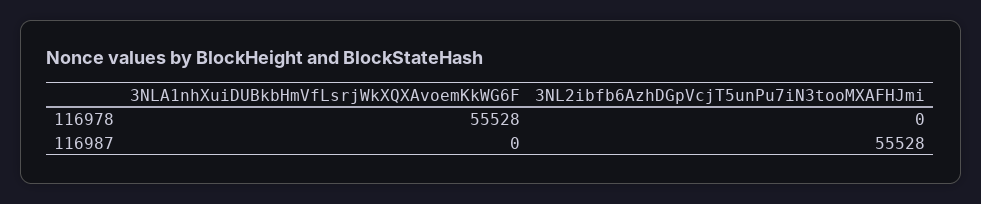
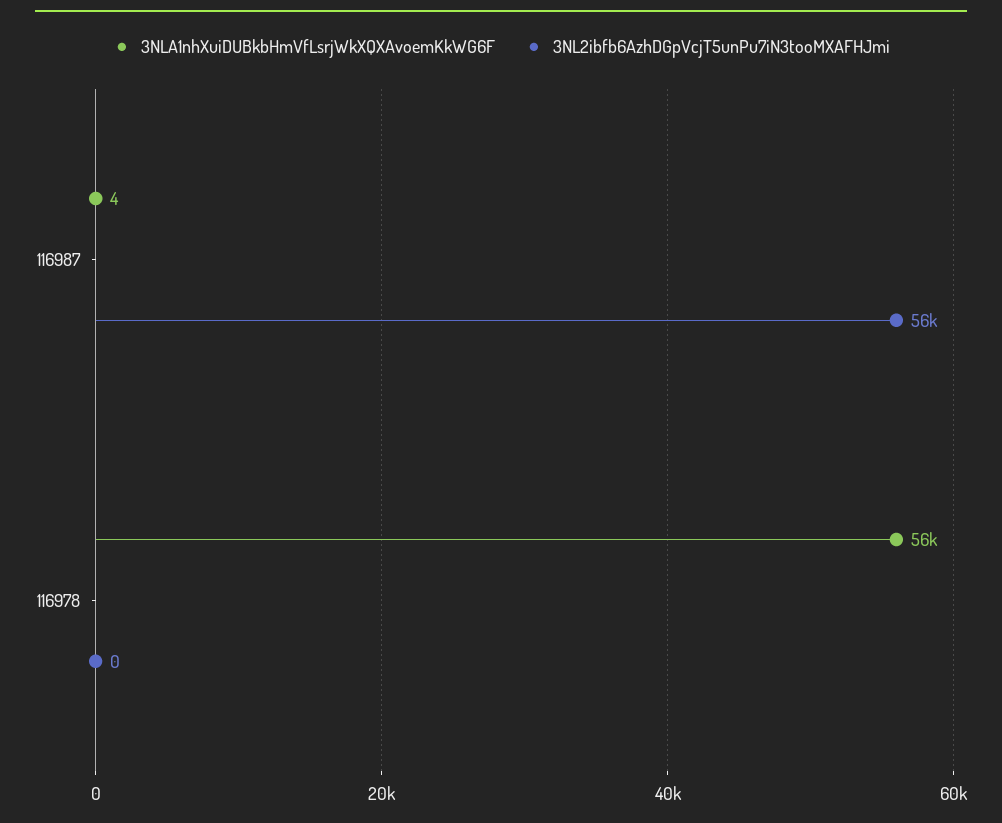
3NLA1nhXuiDUBkbHmVfLsrjWkXQXAvoemKkWG6F, 116987: 0 -> 4

